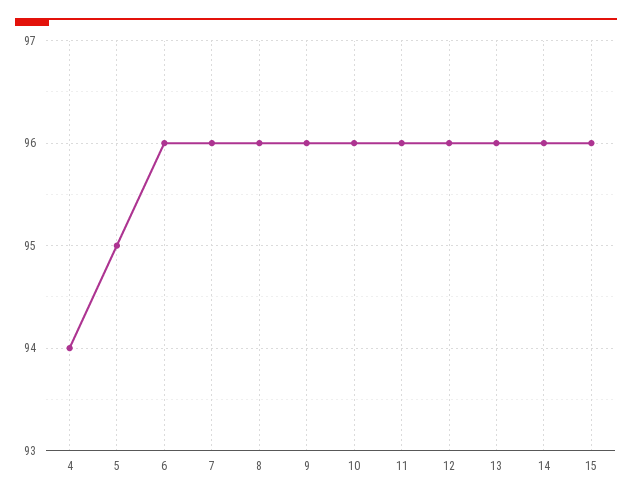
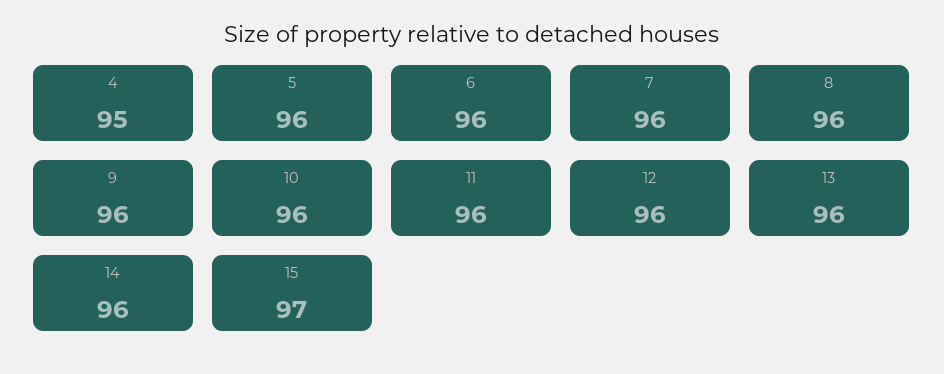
4: 94 -> 95
5: 95 -> 96
15: 96 -> 97

